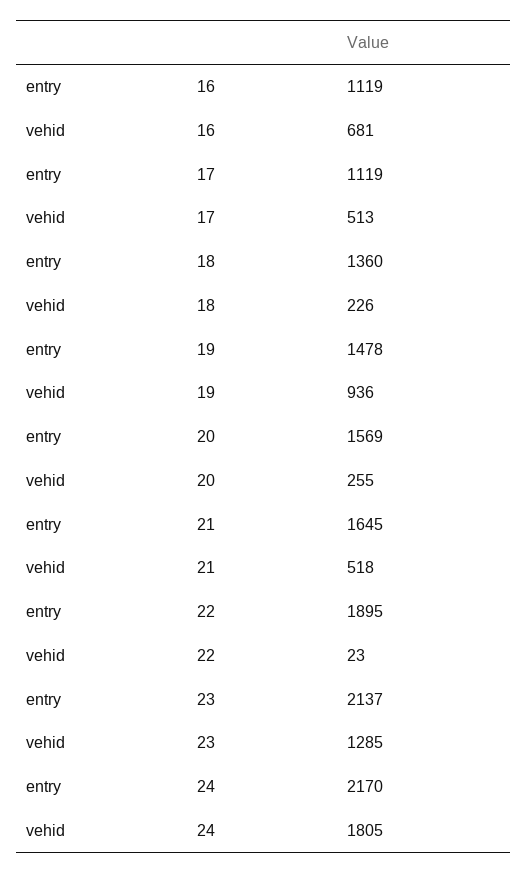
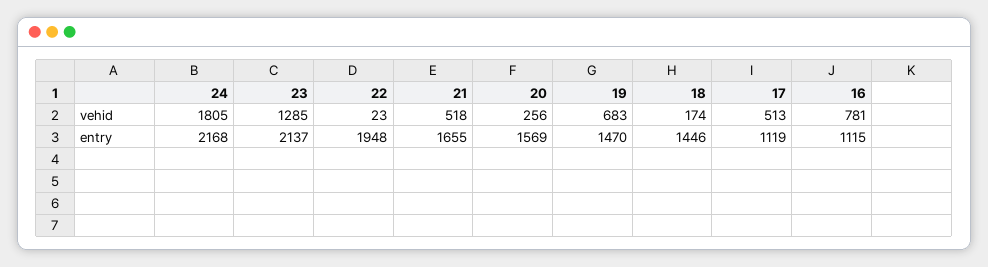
entry, 16: 1119 -> 1115
vehid, 16: 681 -> 781
entry, 18: 1360 -> 1446
vehid, 18: 226 -> 174
entry, 19: 1478 -> 1470
vehid, 19: 936 -> 683
vehid, 20: 255 -> 256
entry, 21: 1645 -> 1655
entry, 22: 1895 -> 1948
entry, 24: 2170 -> 2168

